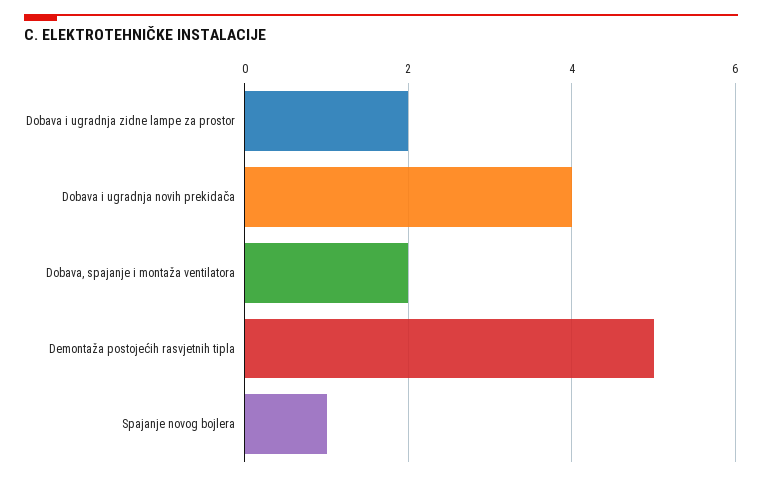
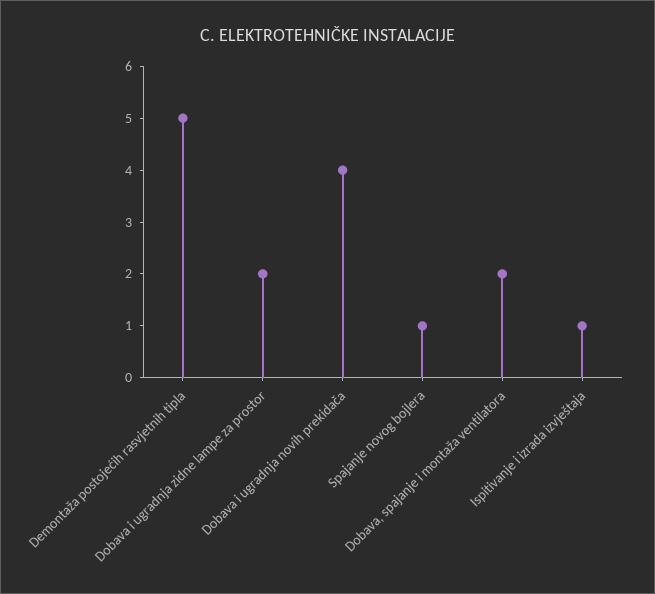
Ispitivanje i izrada izvještaja: none -> 1

